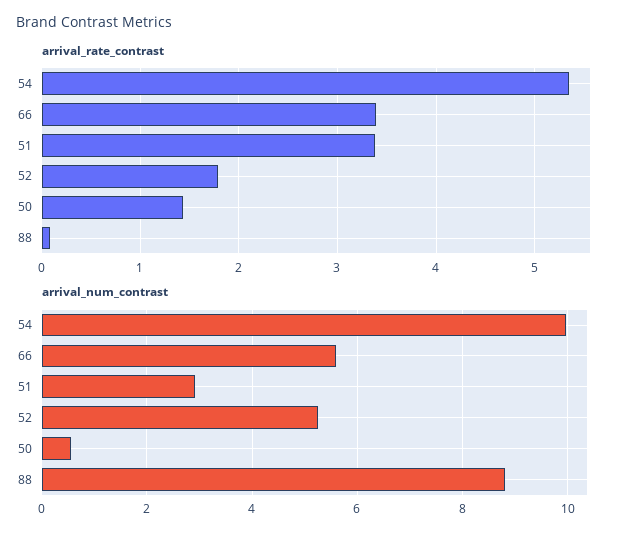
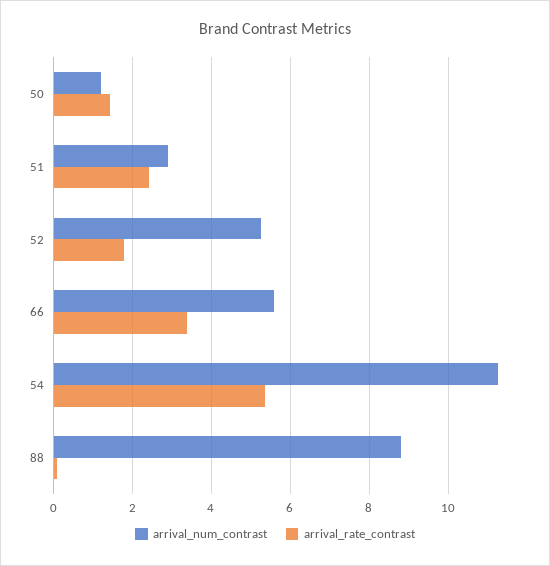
arrival_rate_contrast, 51: 3.4 -> 2.4
arrival_num_contrast, 54: 10 -> 11.2
arrival_num_contrast, 50: 0.6 -> 1.2

